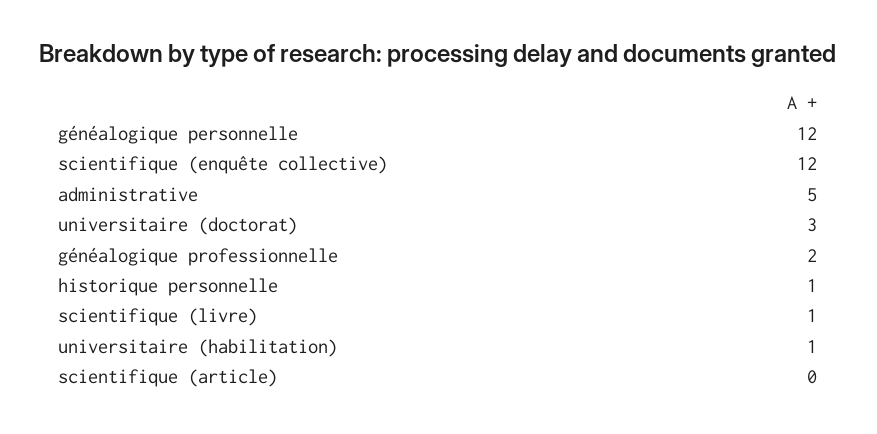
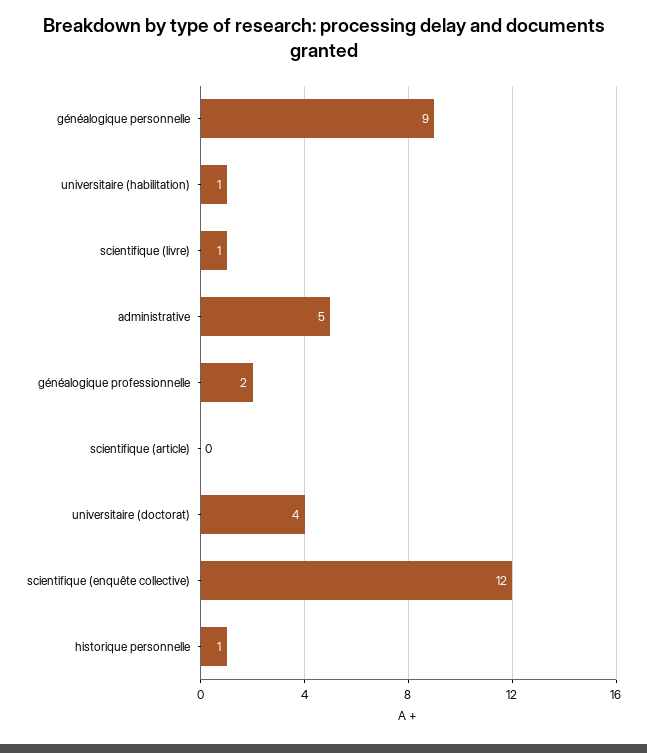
généalogique personnelle: 12 -> 9
universitaire (doctorat): 3 -> 4

